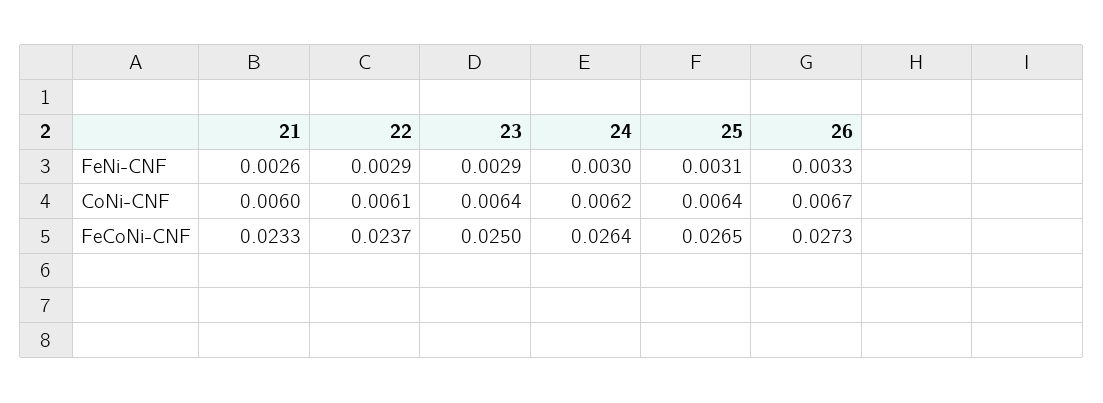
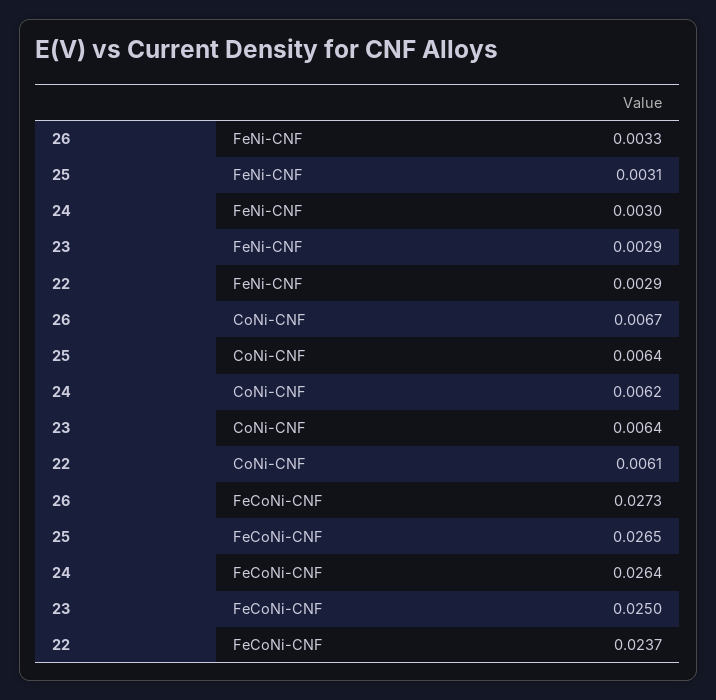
21, FeNi-CNF: 0.0026 -> none
21, CoNi-CNF: 0.006 -> none
21, FeCoNi-CNF: 0.0233 -> none

